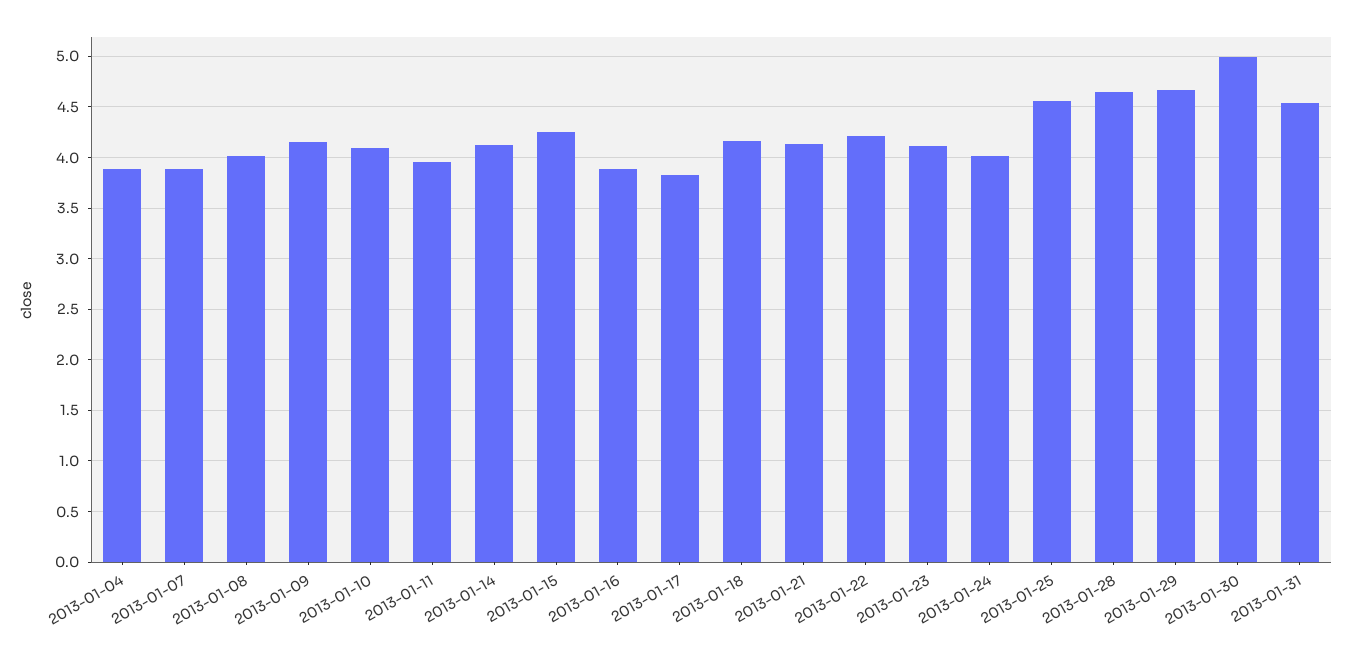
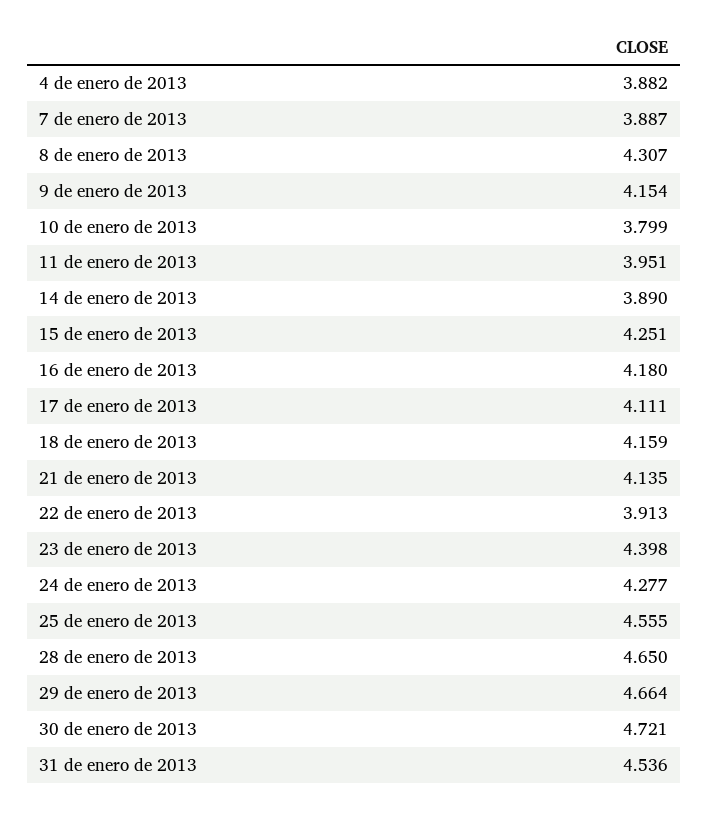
2013-01-08: 4 -> 4.307
2013-01-10: 4.1 -> 3.799
2013-01-14: 4.1 -> 3.89
2013-01-16: 3.9 -> 4.18
2013-01-17: 3.8 -> 4.111
2013-01-22: 4.2 -> 3.913
2013-01-23: 4.1 -> 4.398
2013-01-24: 4 -> 4.277
2013-01-30: 5 -> 4.721

